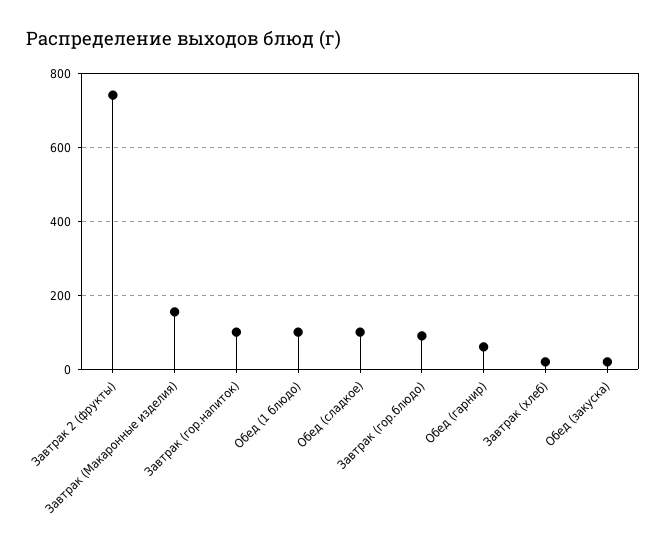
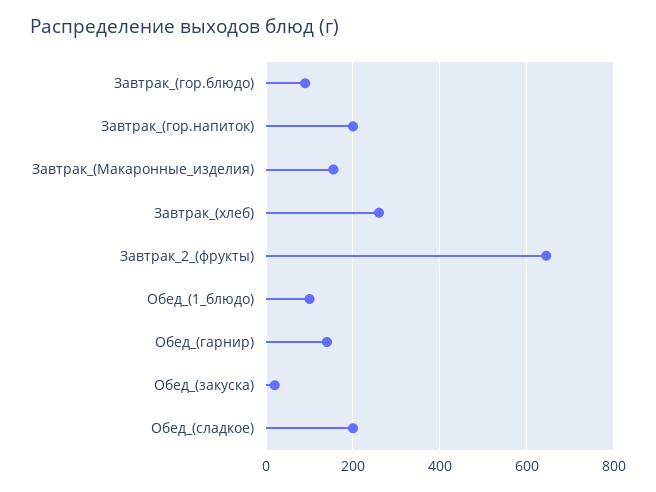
Завтрак 2 (фрукты): 740 -> 640
Завтрак (гор.напиток): 100 -> 200
Обед (сладкое): 100 -> 200
Обед (гарнир): 60 -> 140
Завтрак (хлеб): 20 -> 260

